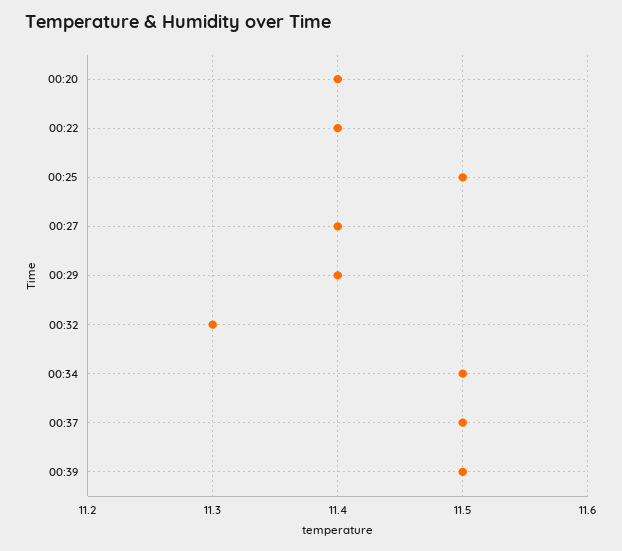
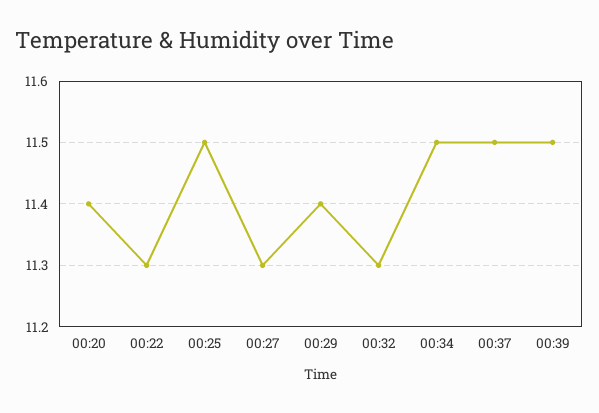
00:22: 11.4 -> 11.3
00:27: 11.4 -> 11.3

